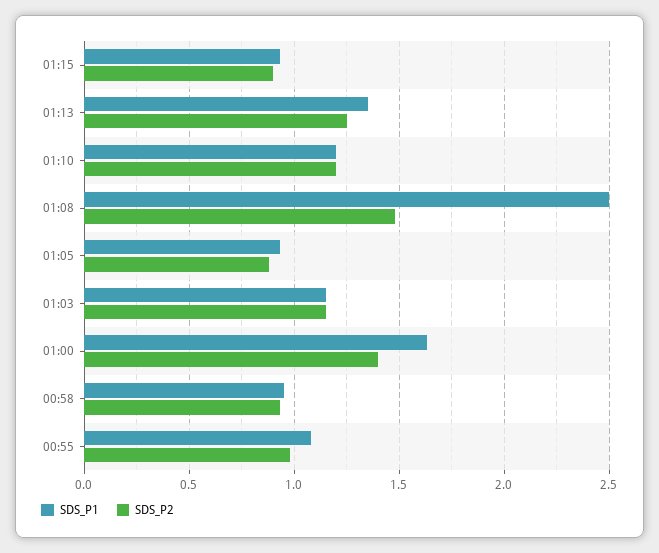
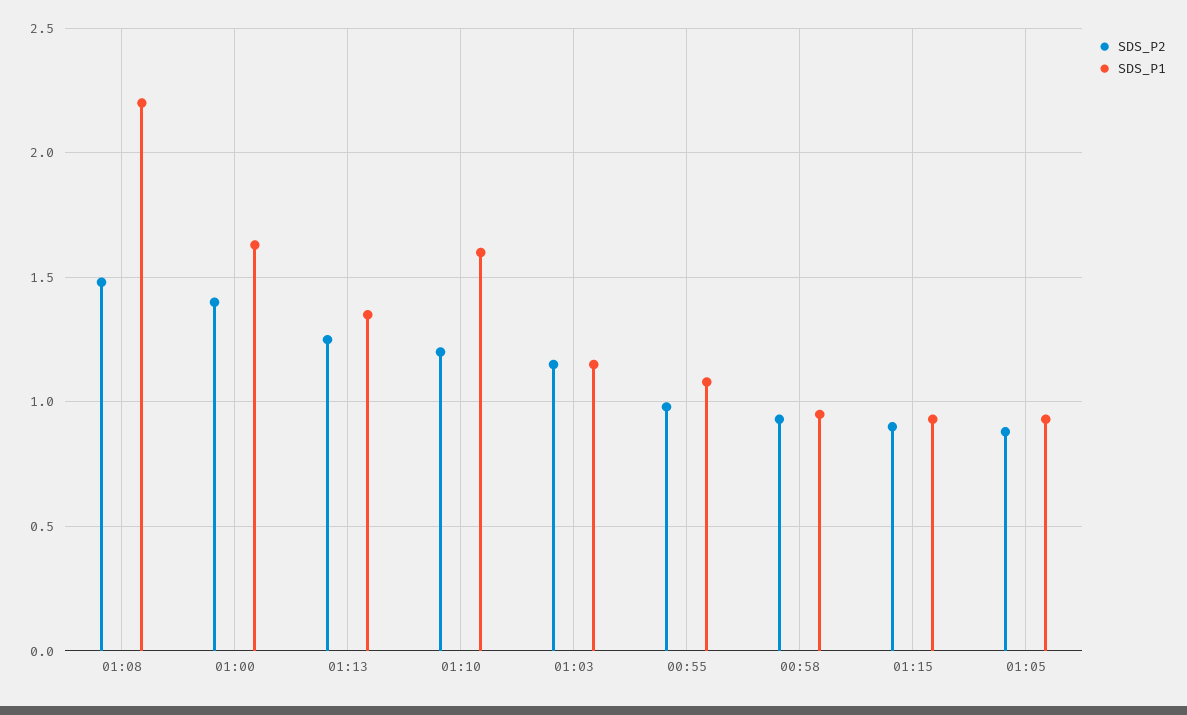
SDS_P1, 01:10: 1.2 -> 1.6
SDS_P1, 01:08: 2.5 -> 2.2

